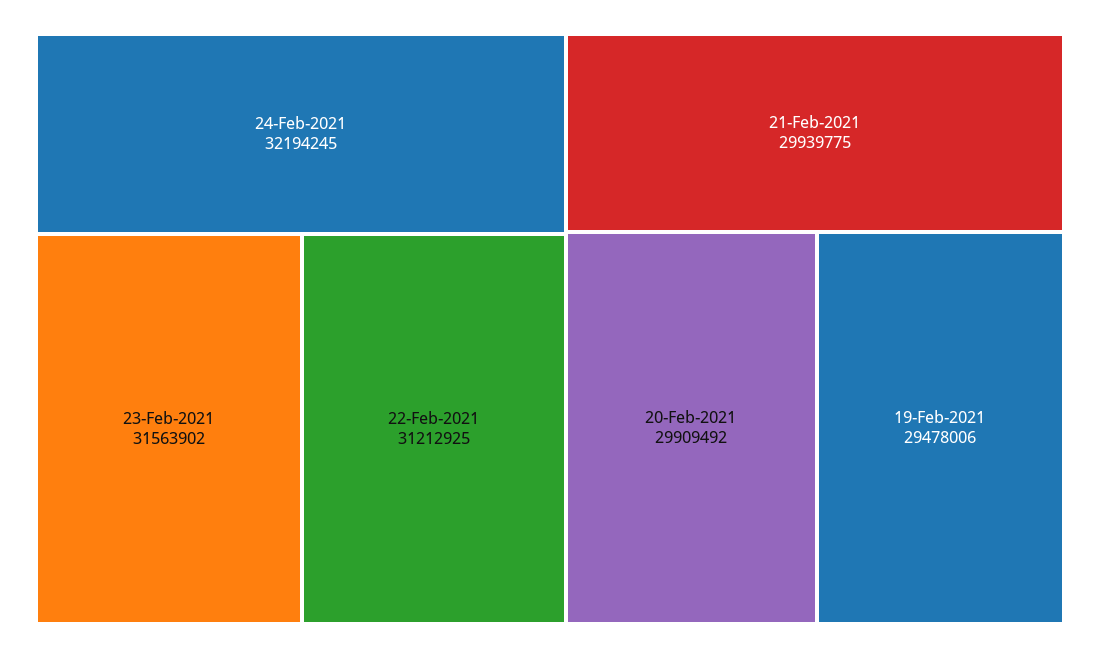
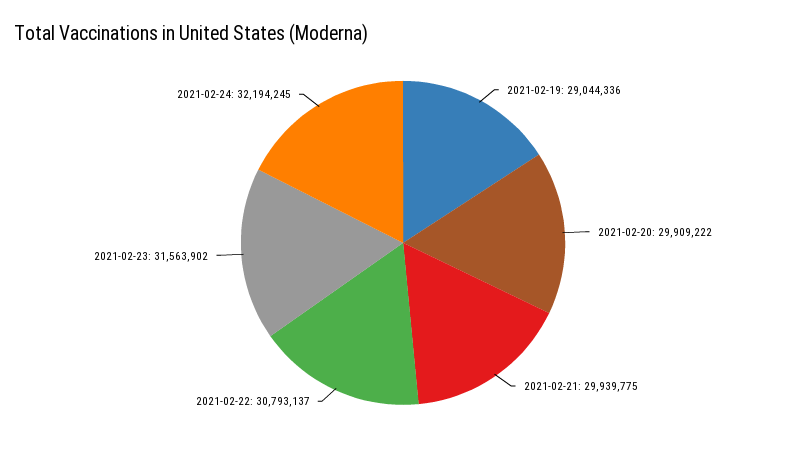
22-Feb-2021: 31212925 -> 30793137
20-Feb-2021: 29909492 -> 29909222
19-Feb-2021: 29478006 -> 29044336

